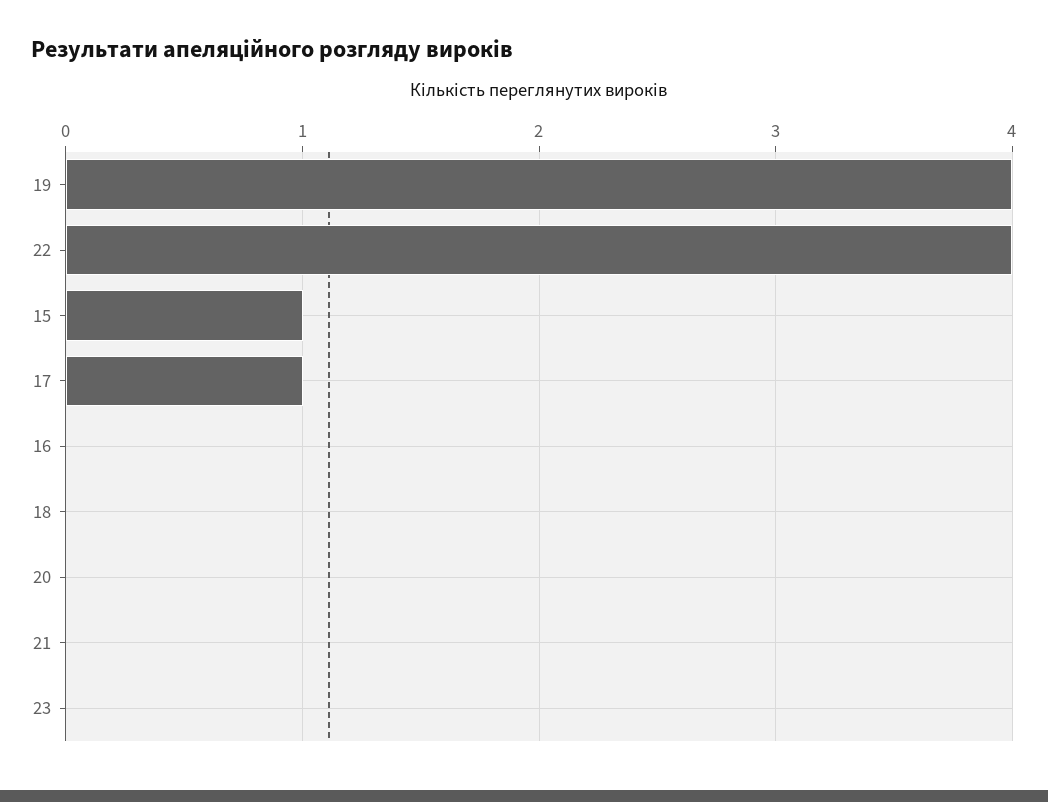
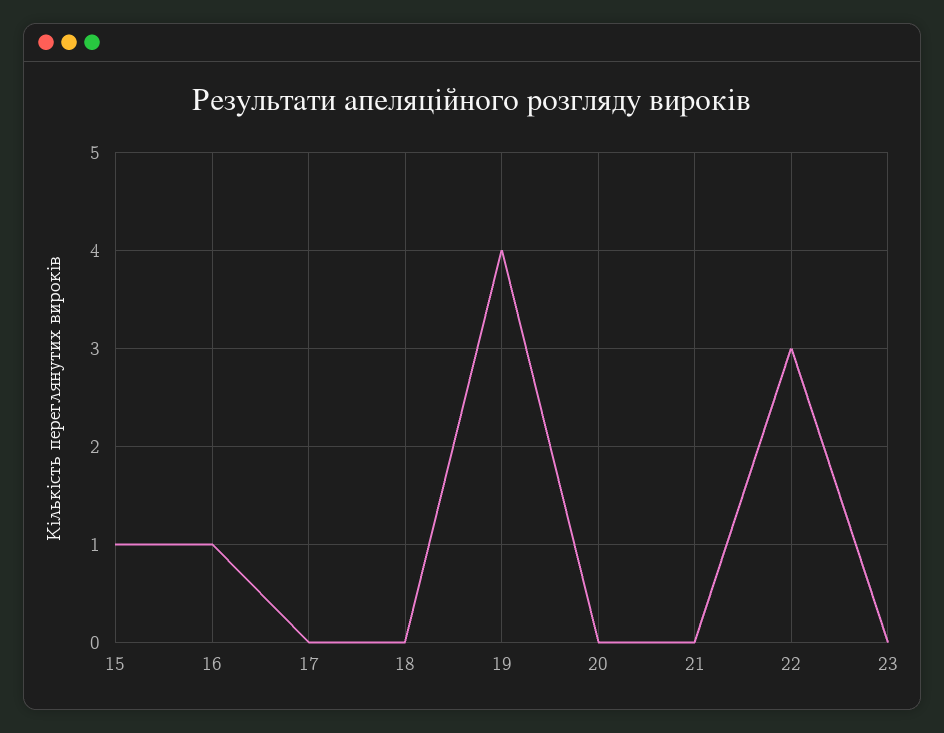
22: 4 -> 3
17: 1 -> 0
16: 0 -> 1

